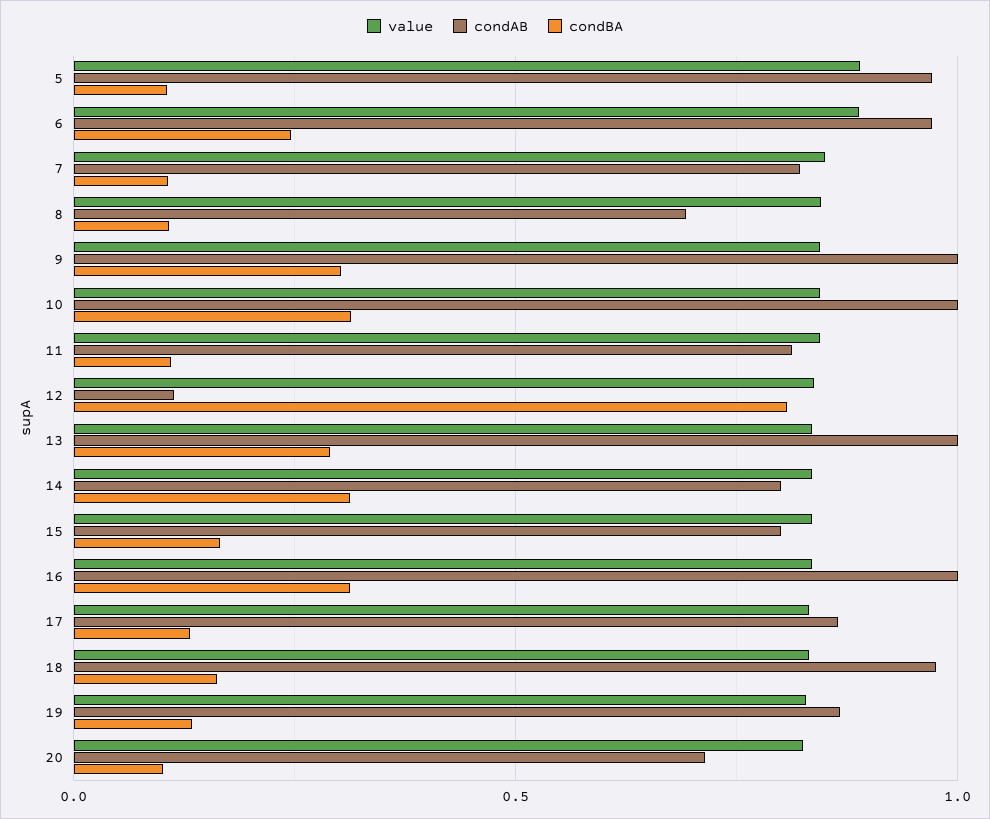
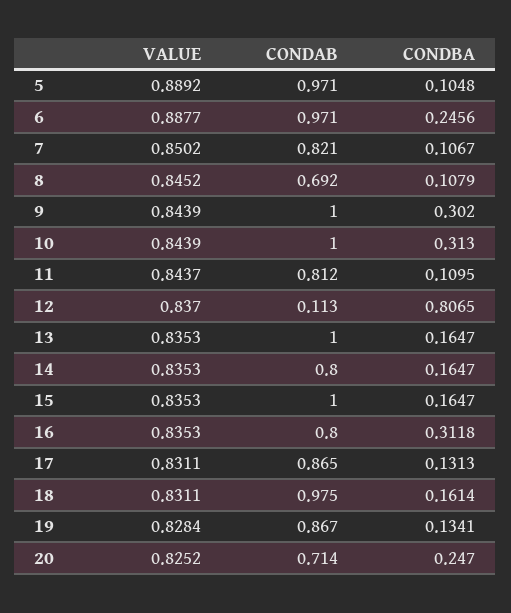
condBA, 13: 0.3 -> 0.1647
condBA, 14: 0.3 -> 0.1647
condAB, 15: 0.8 -> 1
condAB, 16: 1 -> 0.8
condBA, 20: 0.1 -> 0.247

